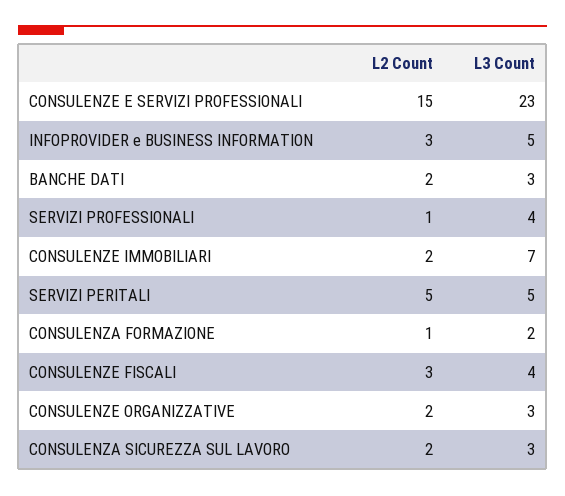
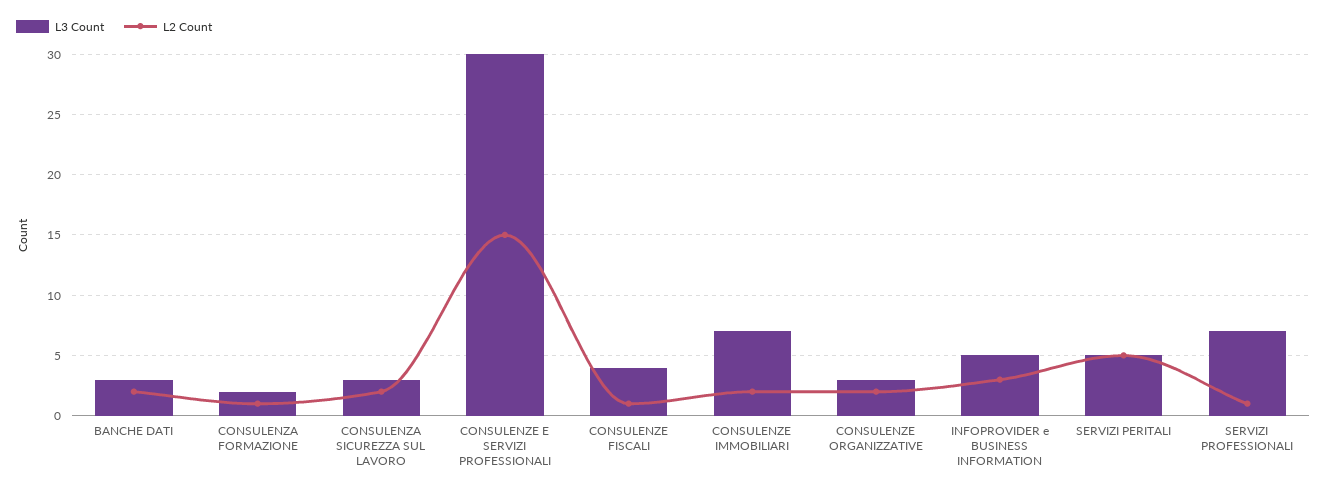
L3 Count, CONSULENZE E SERVIZI PROFESSIONALI: 23 -> 30
L3 Count, SERVIZI PROFESSIONALI: 4 -> 7
L2 Count, CONSULENZE FISCALI: 3 -> 1

